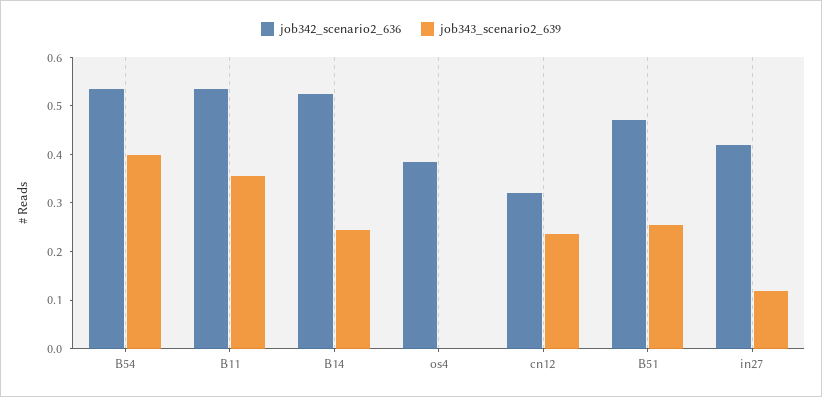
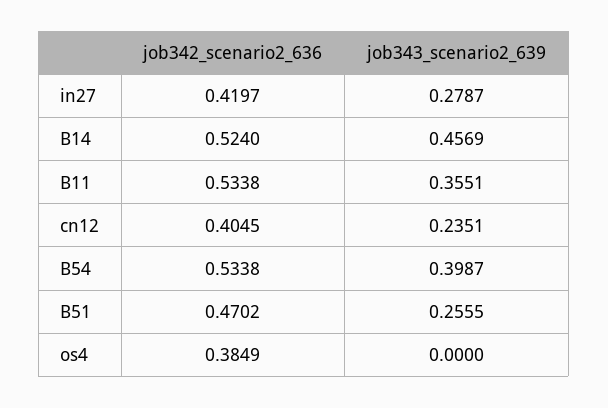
job343_scenario2_639, B14: 0.24 -> 0.4569
job342_scenario2_636, cn12: 0.32 -> 0.4045
job343_scenario2_639, in27: 0.12 -> 0.2787

